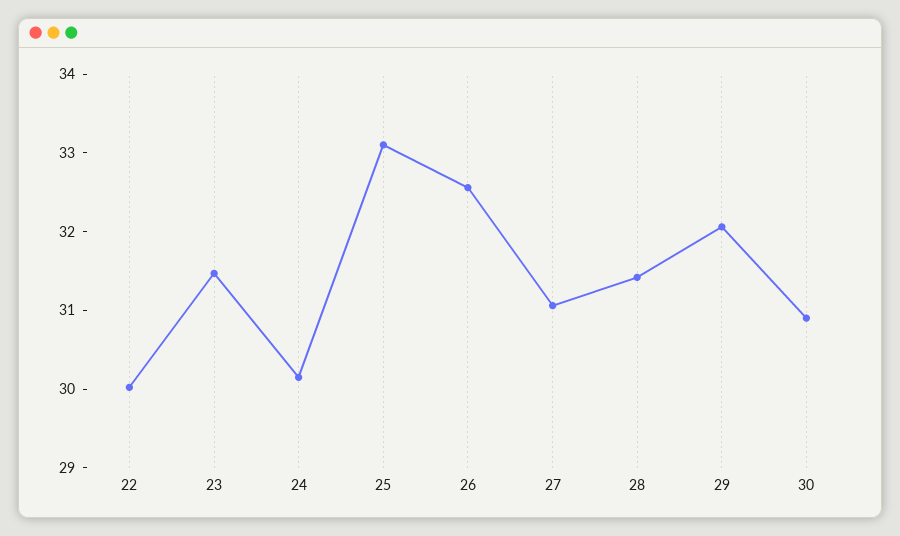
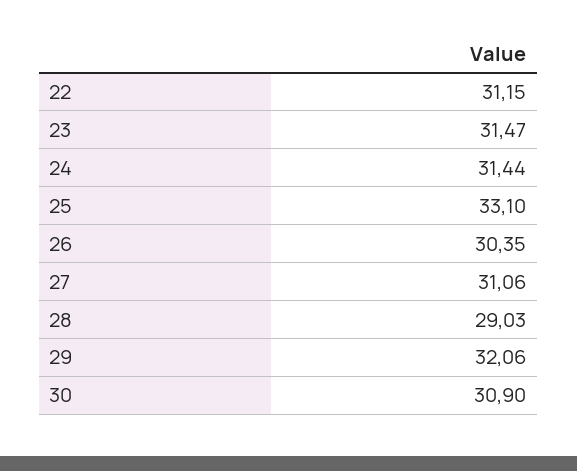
22: 30 -> 31.15
24: 30.2 -> 31.44
26: 32.6 -> 30.35
28: 31.4 -> 29.03

